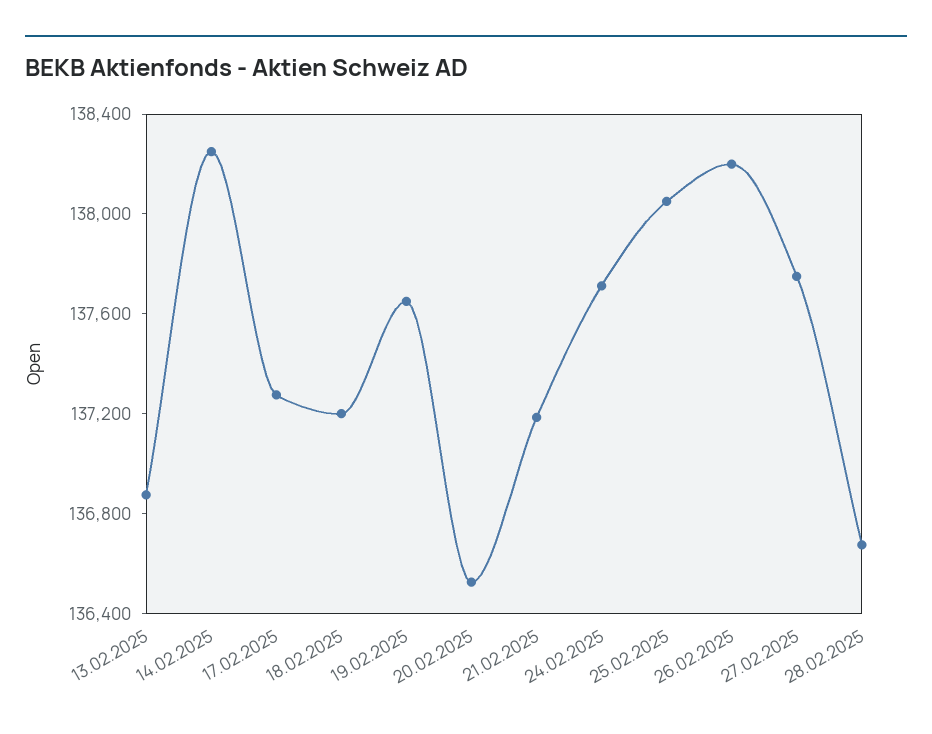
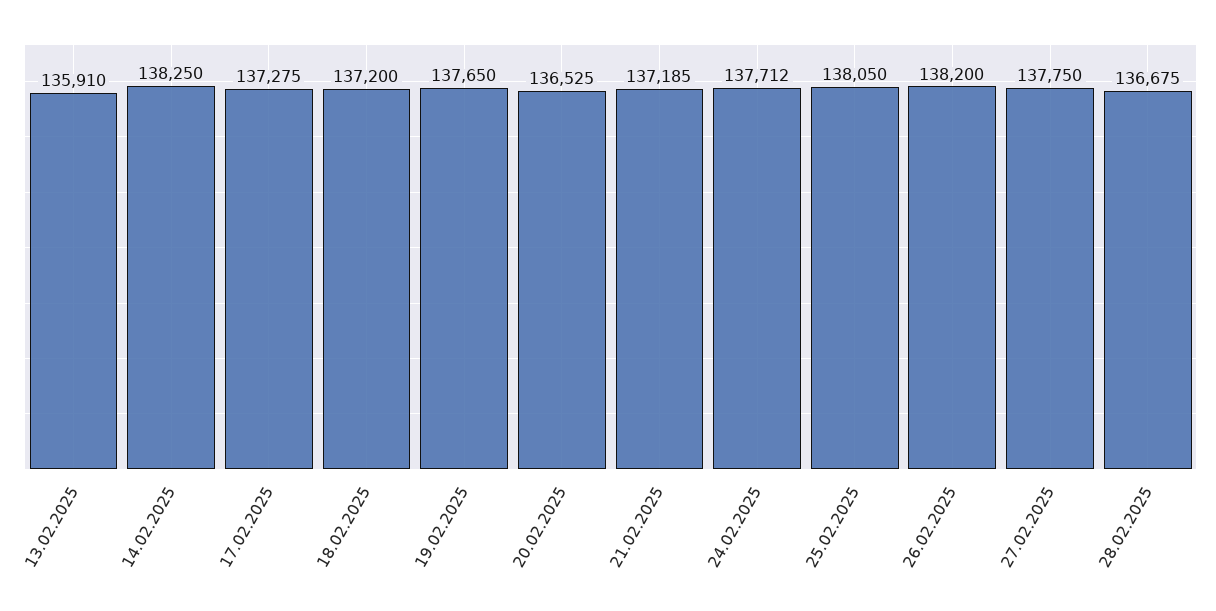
13.02.2025: 136900 -> 135910

